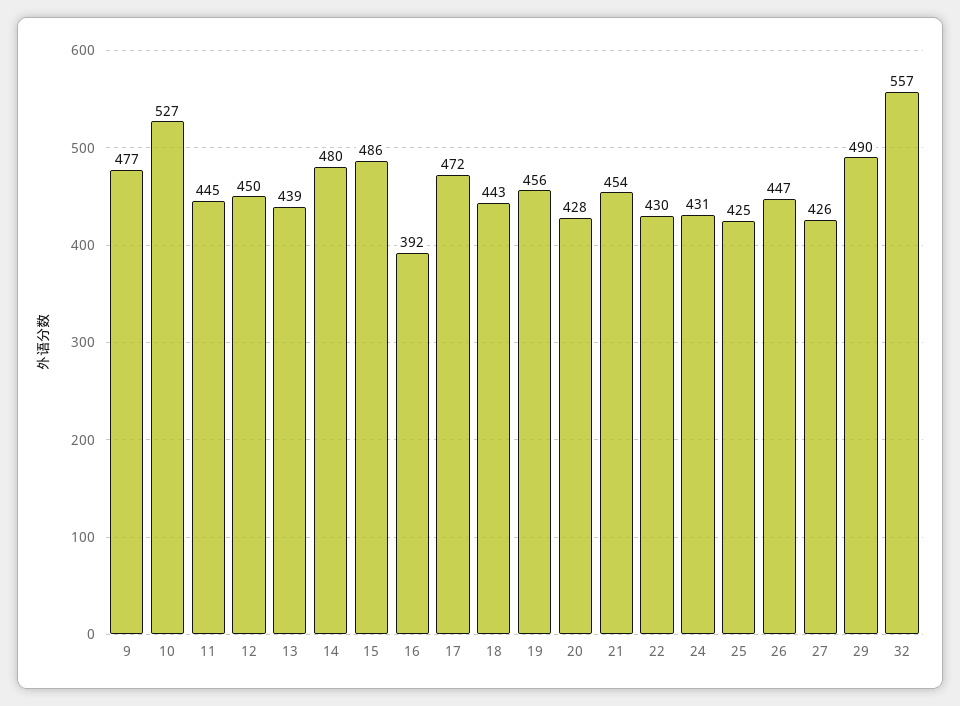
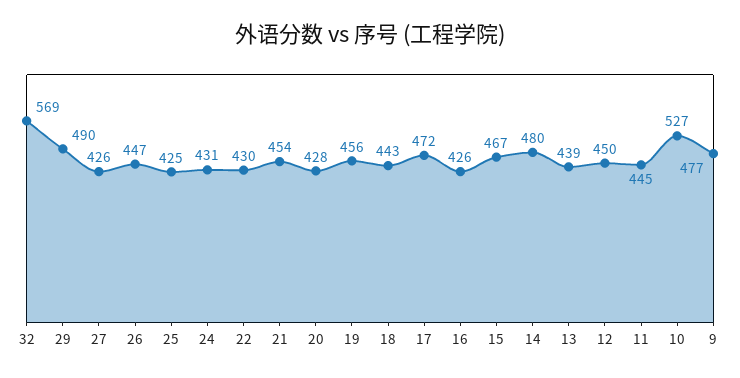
15: 486 -> 467
16: 392 -> 426
32: 557 -> 569

